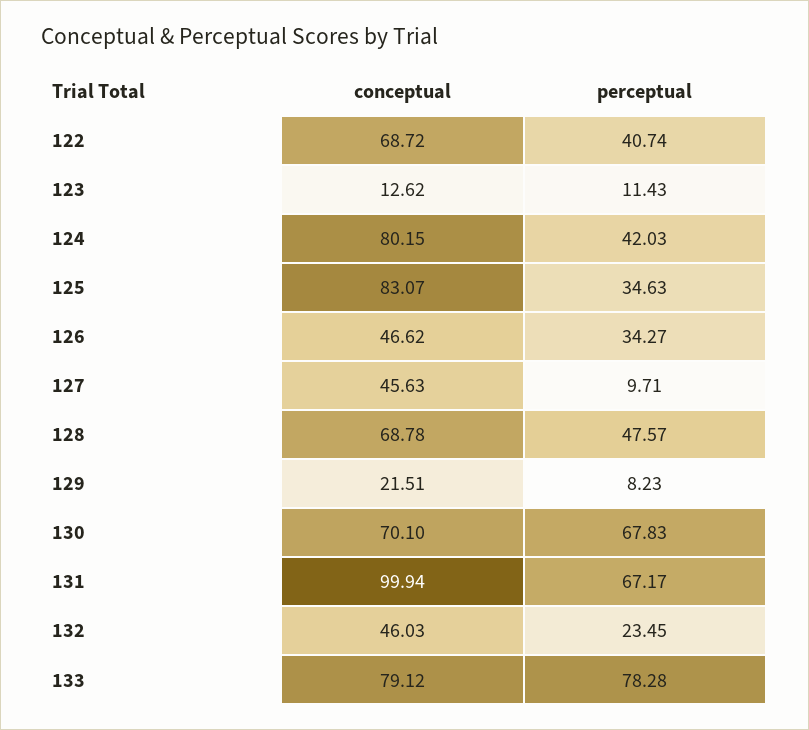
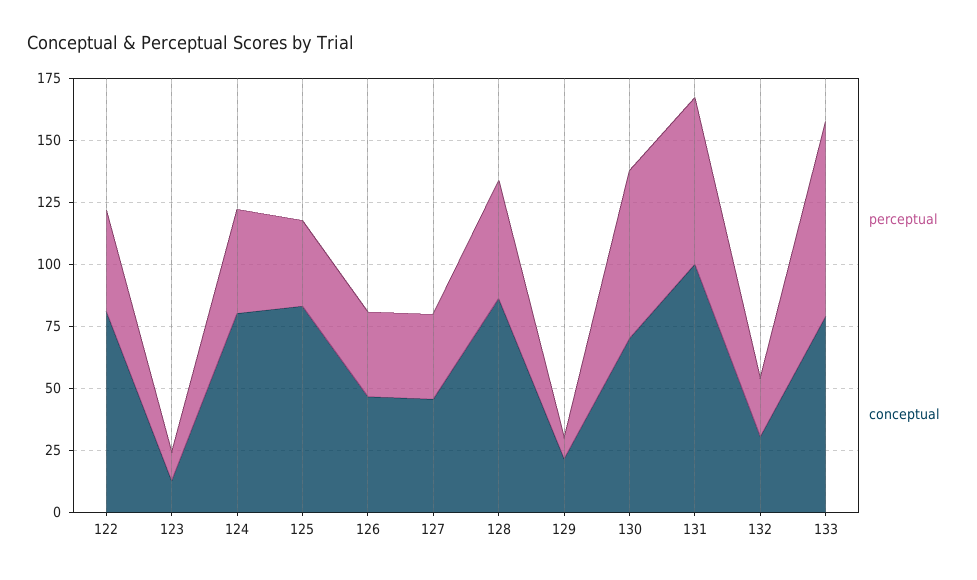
conceptual, 122: 68.72 -> 80
perceptual, 127: 9.71 -> 35
conceptual, 128: 68.78 -> 85
conceptual, 132: 46.03 -> 30

